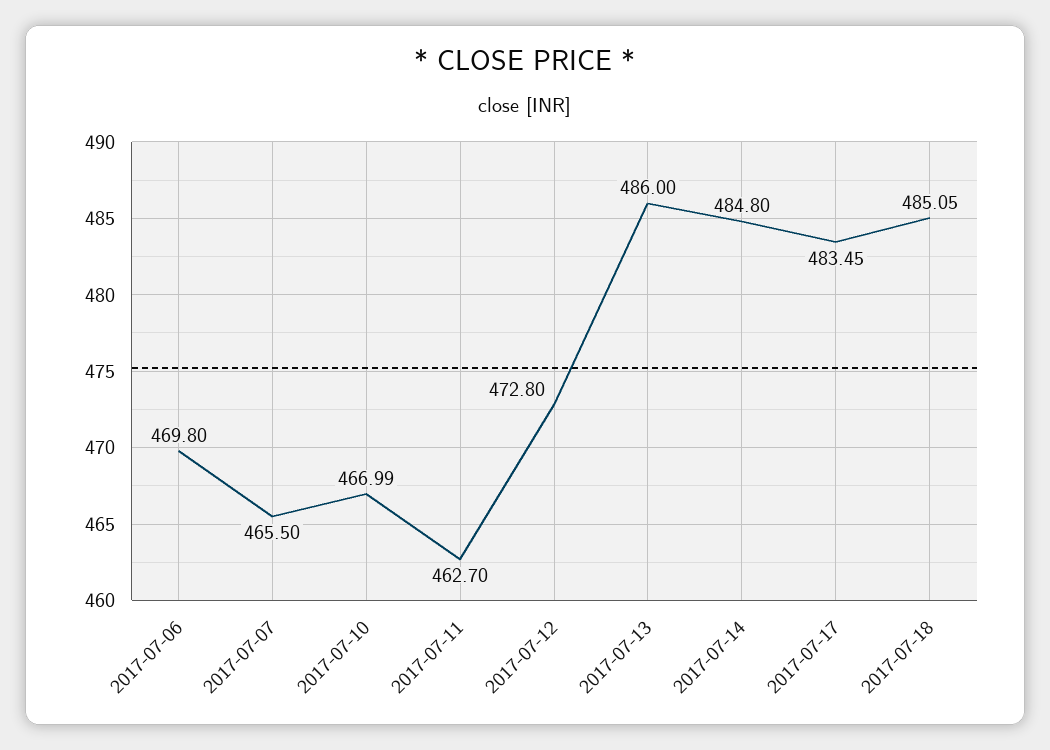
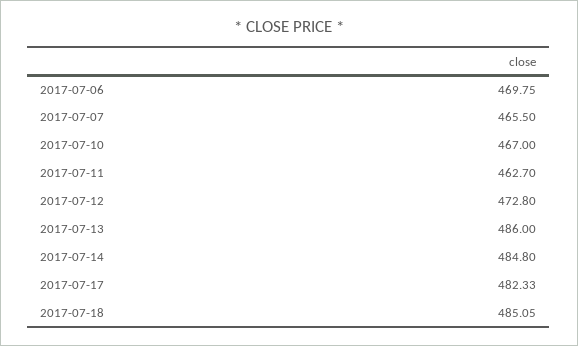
2017-07-06: 469.8 -> 469.75
2017-07-10: 466.99 -> 467
2017-07-17: 483.45 -> 482.33

